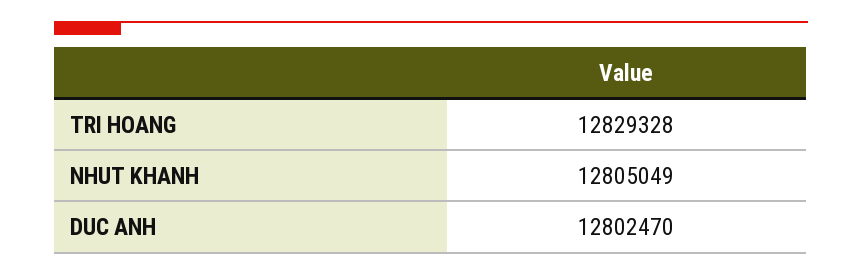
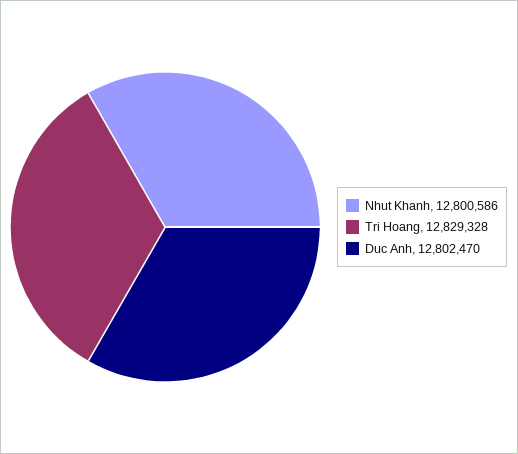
NHUT KHANH: 12805049 -> 12800586

